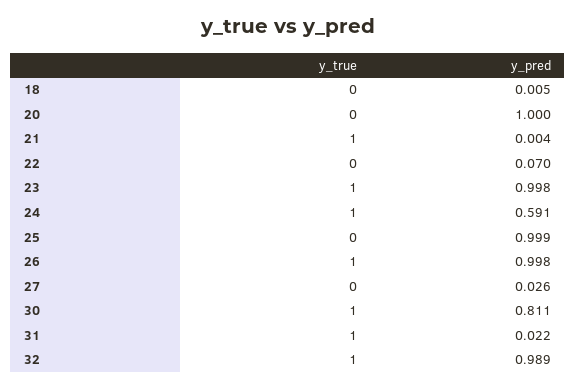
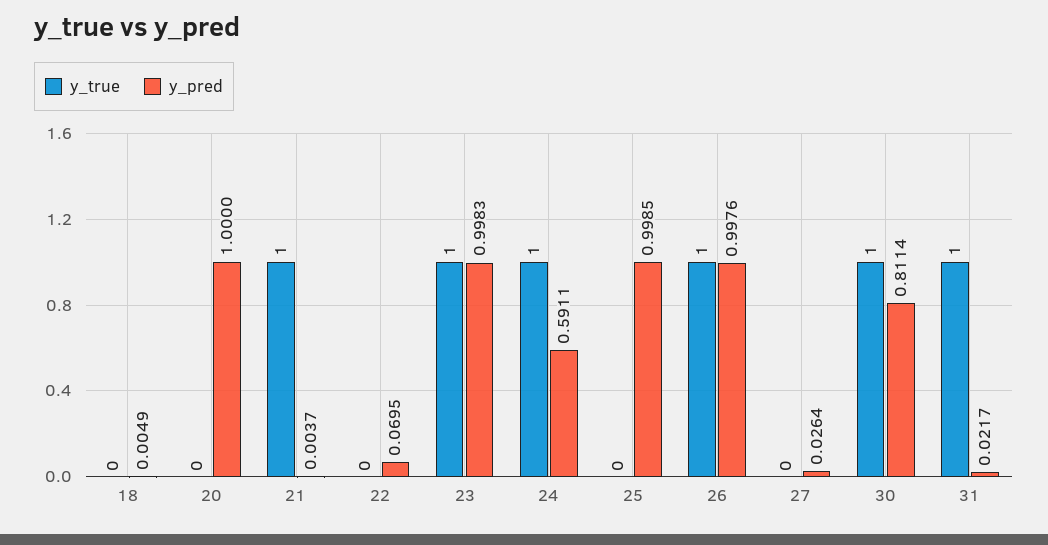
y_true, 32: 1 -> none
y_pred, 32: 0.989 -> none

